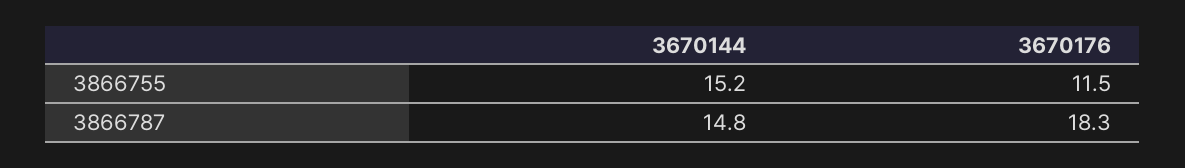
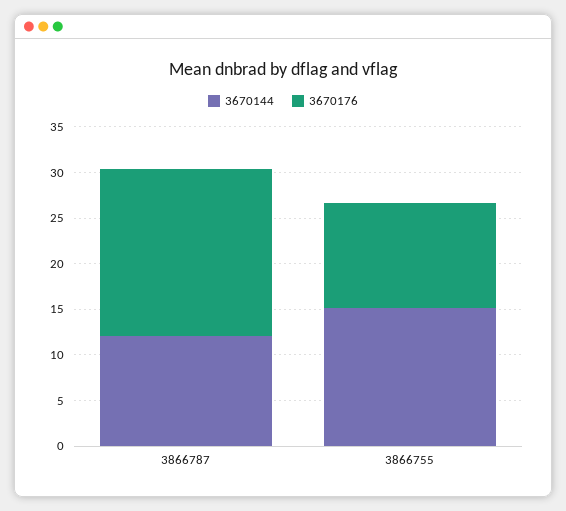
3670144, 3866787: 14.8 -> 12

